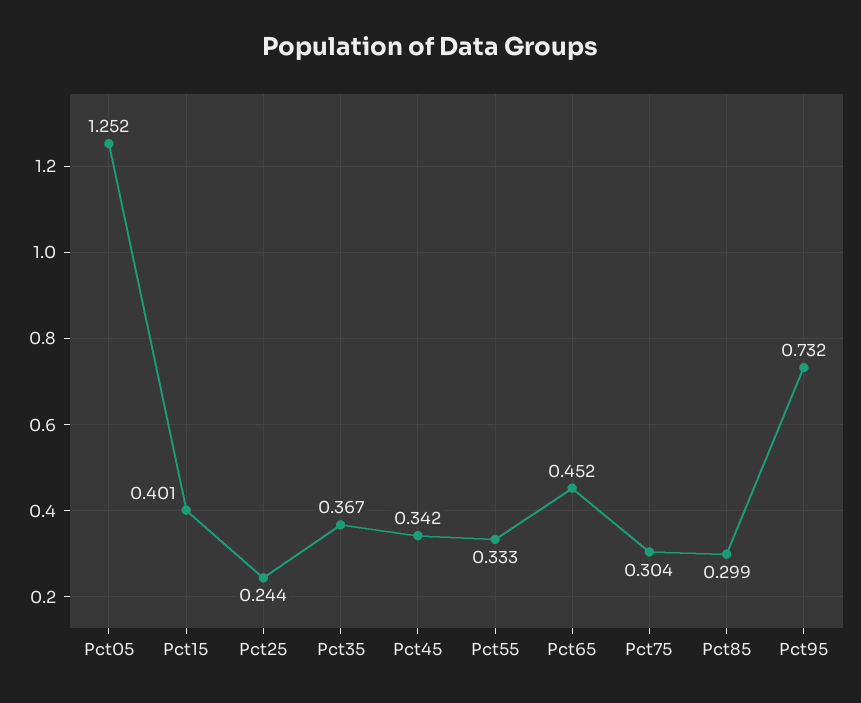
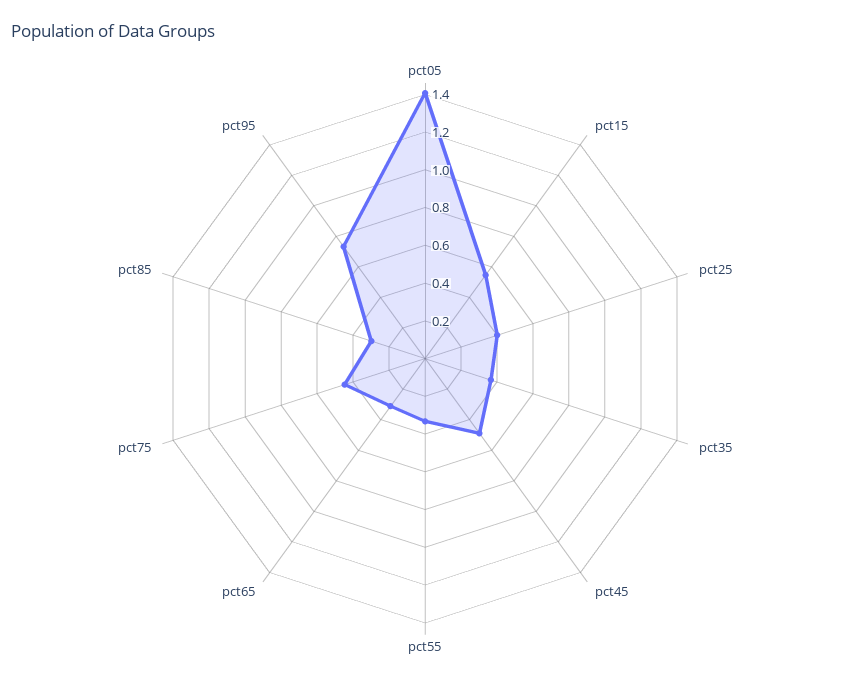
Pct05: 1.252 -> 1.4
Pct15: 0.401 -> 0.55
Pct25: 0.244 -> 0.4
Pct45: 0.342 -> 0.5
Pct65: 0.452 -> 0.3
Pct75: 0.304 -> 0.45

